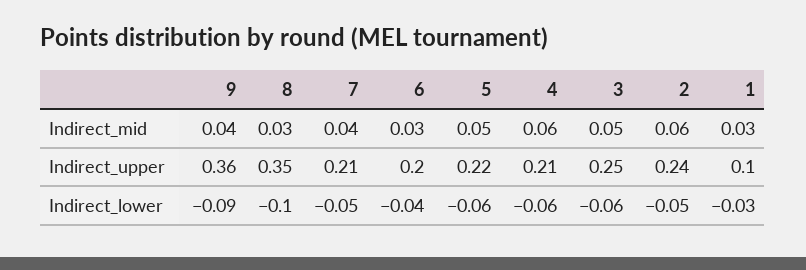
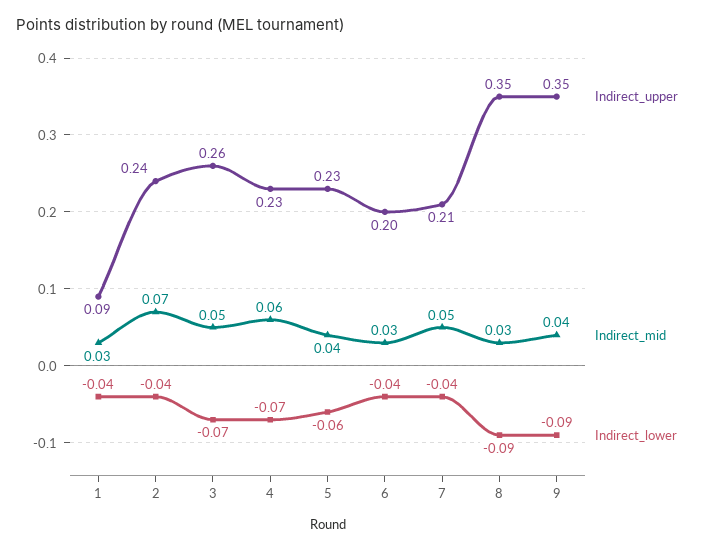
Indirect_mid, 7: 0.04 -> 0.05
Indirect_mid, 5: 0.05 -> 0.04
Indirect_mid, 2: 0.06 -> 0.07
Indirect_upper, 9: 0.36 -> 0.35
Indirect_upper, 5: 0.22 -> 0.23
Indirect_upper, 4: 0.21 -> 0.23
Indirect_upper, 3: 0.25 -> 0.26
Indirect_upper, 1: 0.1 -> 0.09
Indirect_lower, 8: -0.1 -> -0.09
Indirect_lower, 7: -0.05 -> -0.04
Indirect_lower, 4: -0.06 -> -0.07
Indirect_lower, 3: -0.06 -> -0.07
Indirect_lower, 2: -0.05 -> -0.04
Indirect_lower, 1: -0.03 -> -0.04

